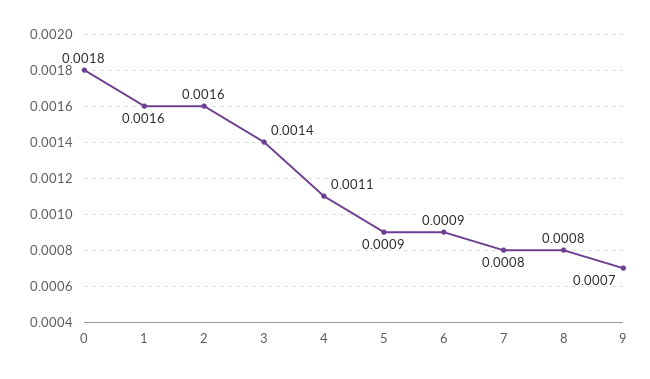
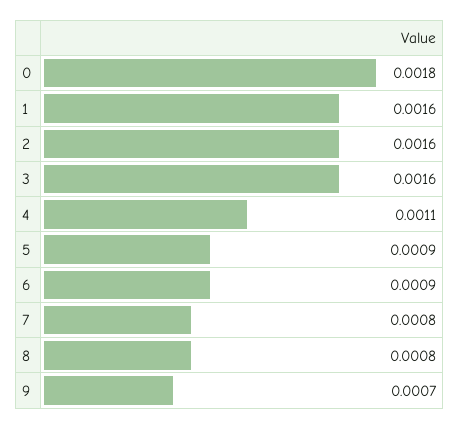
3: 0.0014 -> 0.0016

